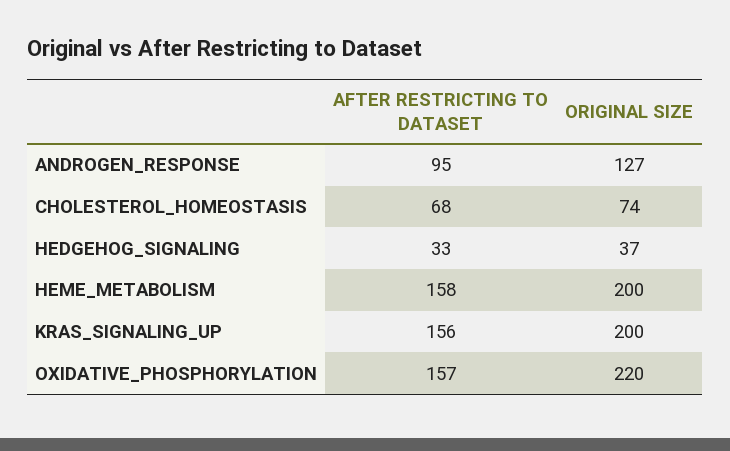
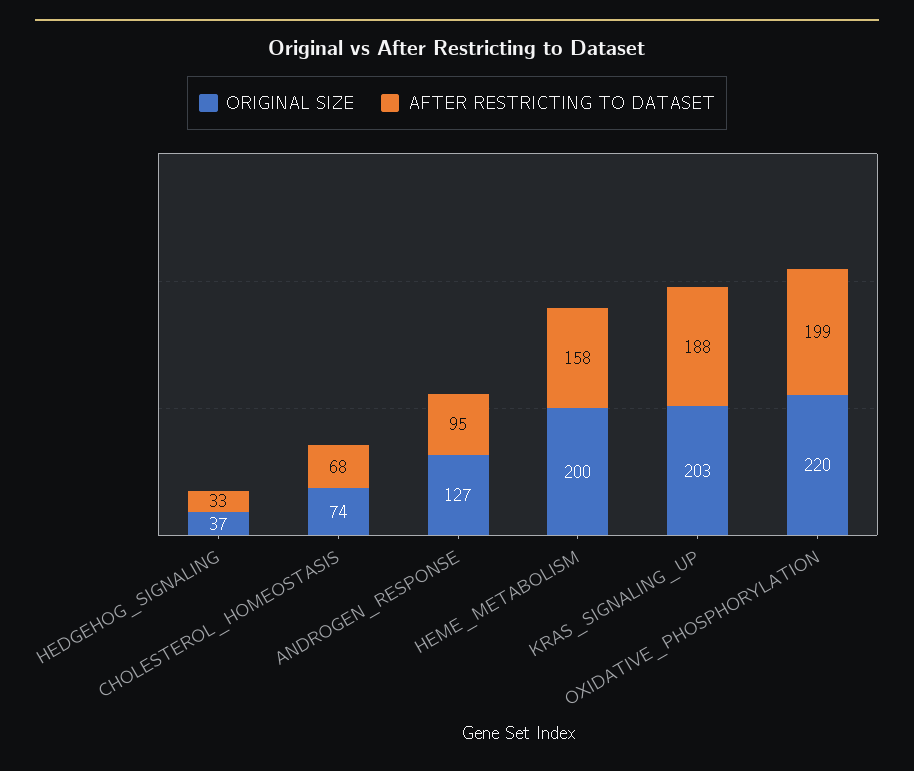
AFTER RESTRICTING TO DATASET, KRAS_SIGNALING_UP: 156 -> 188
ORIGINAL SIZE, KRAS_SIGNALING_UP: 200 -> 203
AFTER RESTRICTING TO DATASET, OXIDATIVE_PHOSPHORYLATION: 157 -> 199

